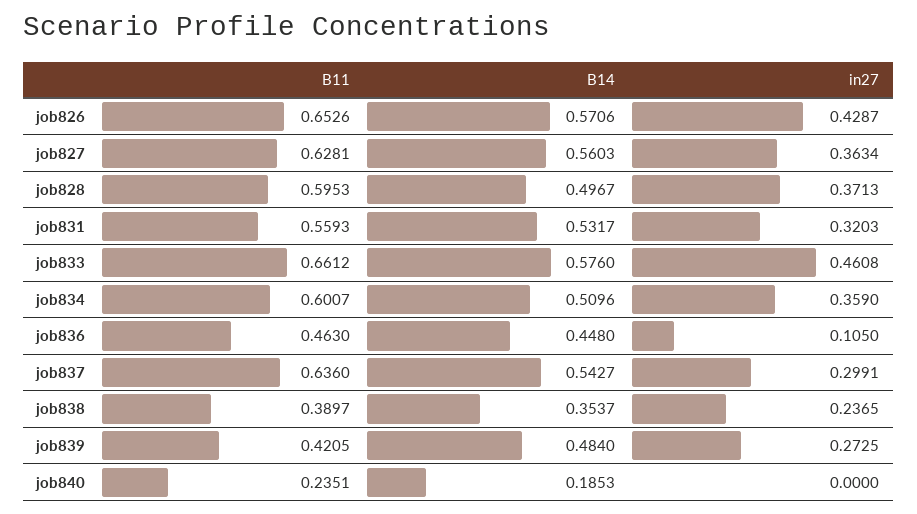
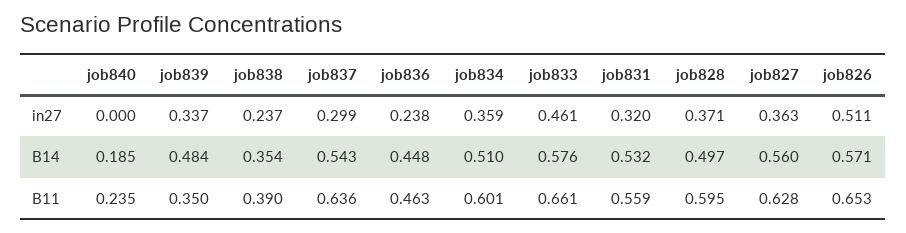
in27, job826: 0.4287 -> 0.511
in27, job836: 0.105 -> 0.238
B11, job839: 0.4205 -> 0.35
in27, job839: 0.2725 -> 0.337

